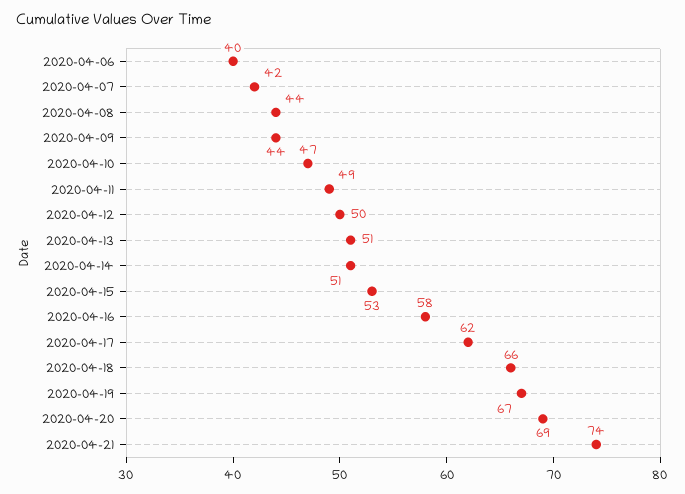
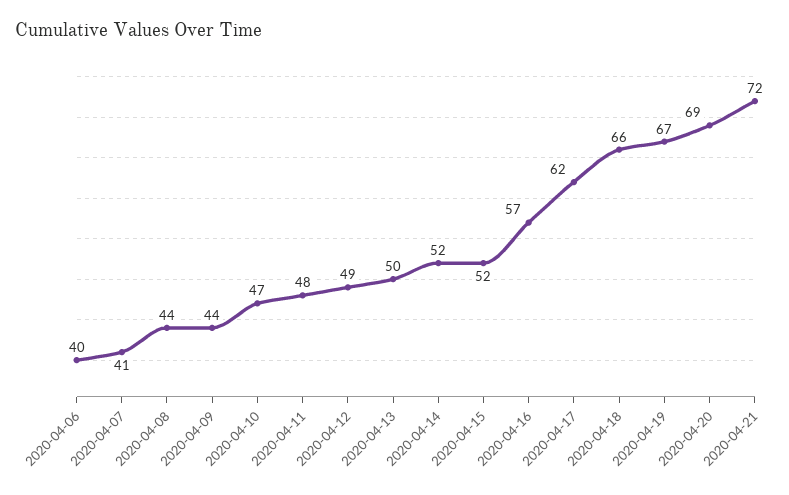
2020-04-07: 42 -> 41
2020-04-11: 49 -> 48
2020-04-12: 50 -> 49
2020-04-13: 51 -> 50
2020-04-14: 51 -> 52
2020-04-15: 53 -> 52
2020-04-16: 58 -> 57
2020-04-21: 74 -> 72

